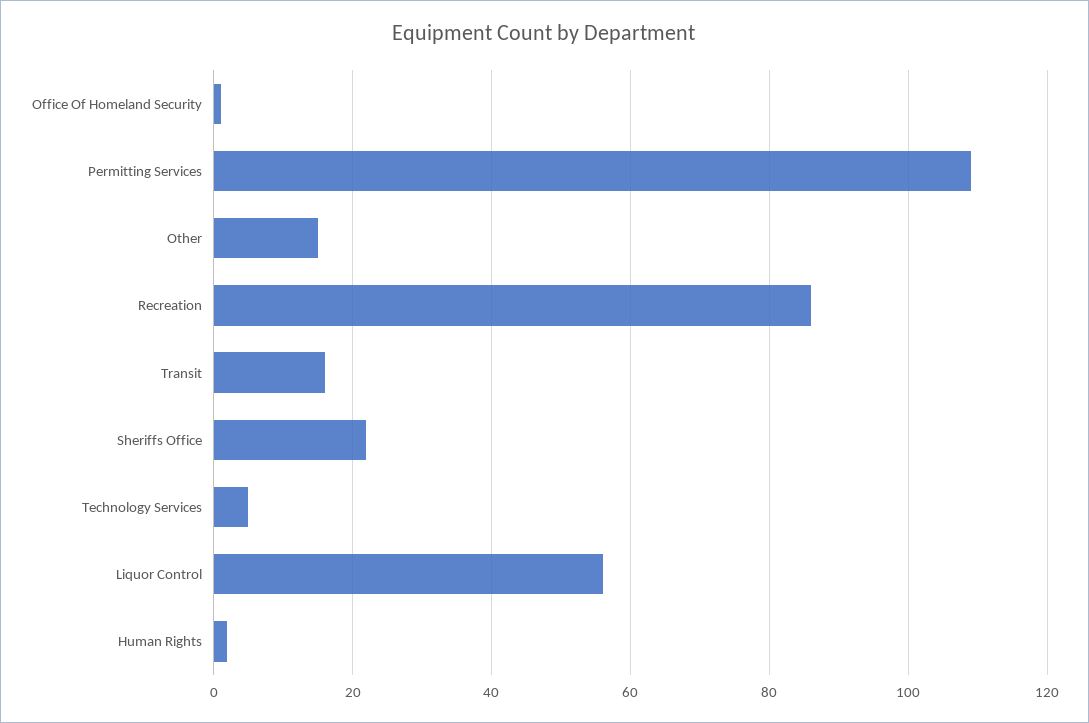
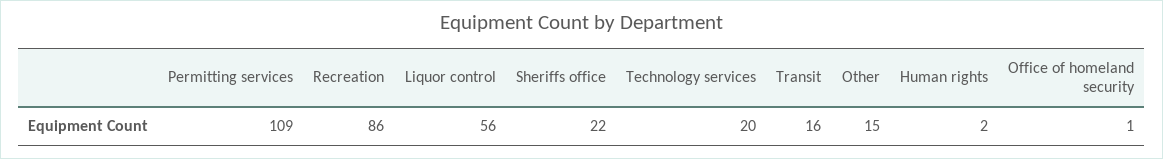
Technology Services: 5 -> 20

